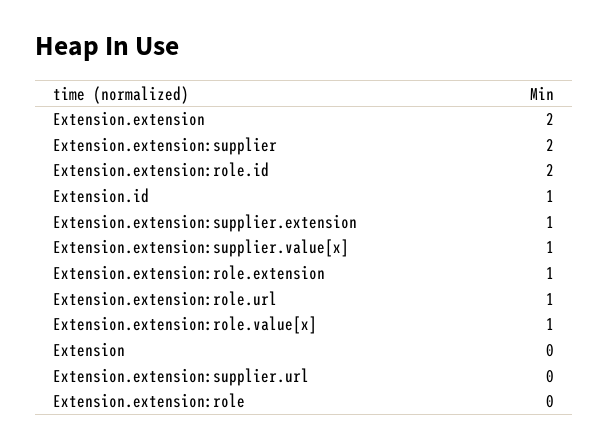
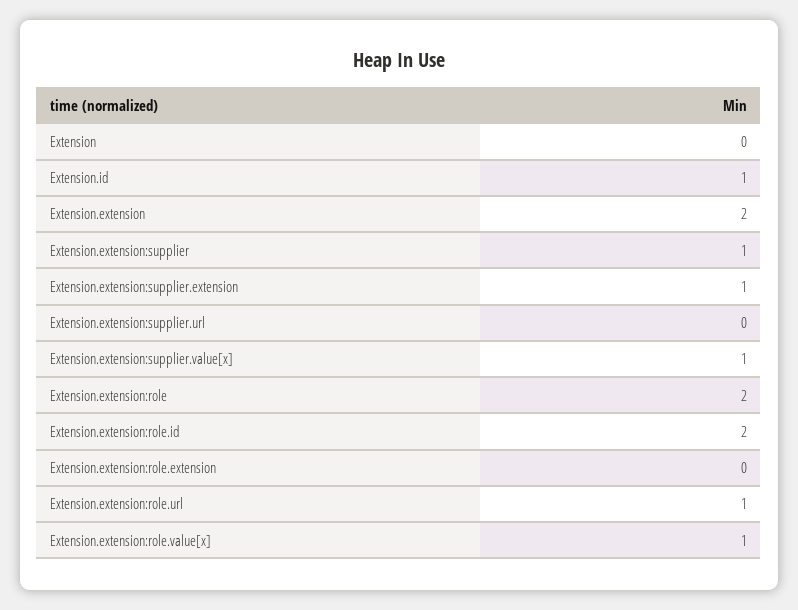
Extension.extension:supplier: 2 -> 1
Extension.extension:role.extension: 1 -> 0
Extension.extension:role: 0 -> 2

